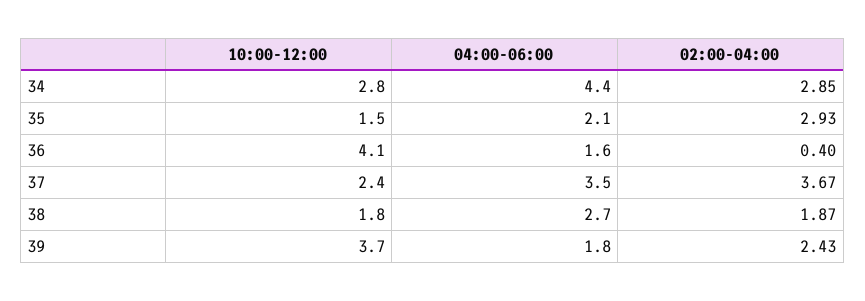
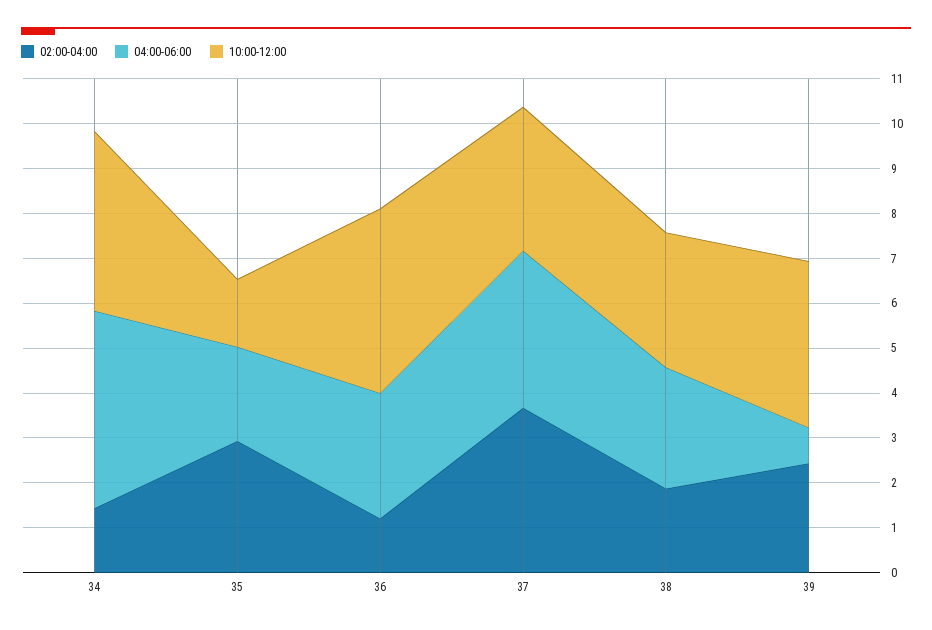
10:00-12:00, 34: 2.8 -> 4
02:00-04:00, 34: 2.85 -> 1.4
04:00-06:00, 36: 1.6 -> 2.8
02:00-04:00, 36: 0.4 -> 1.2
10:00-12:00, 37: 2.4 -> 3.2
10:00-12:00, 38: 1.8 -> 3
04:00-06:00, 39: 1.8 -> 0.8

